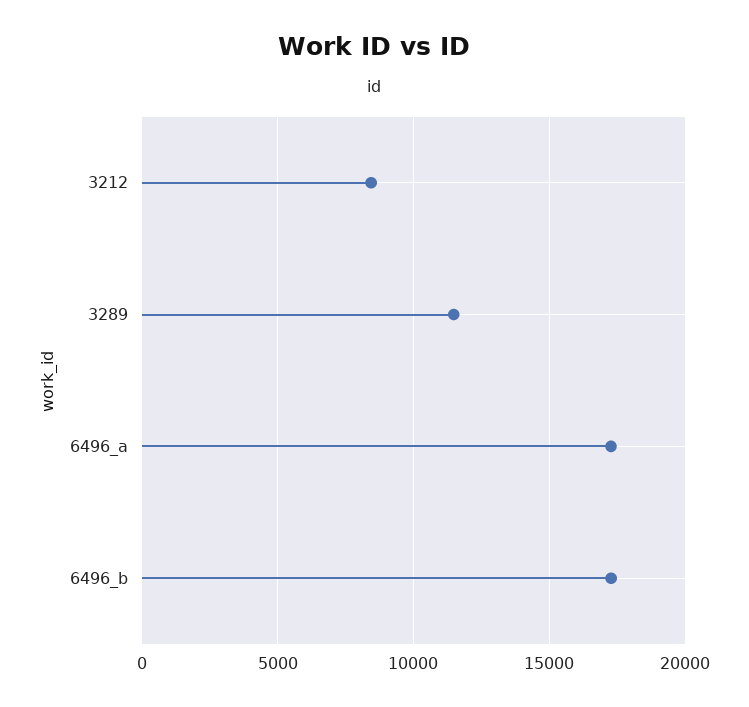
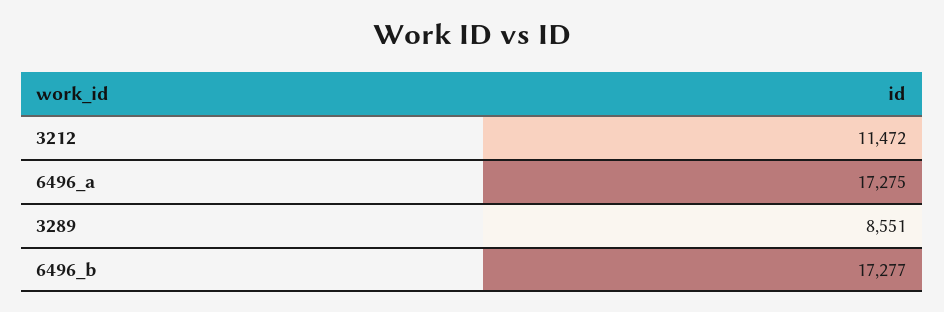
3212: 8500 -> 11472
3289: 11500 -> 8551

